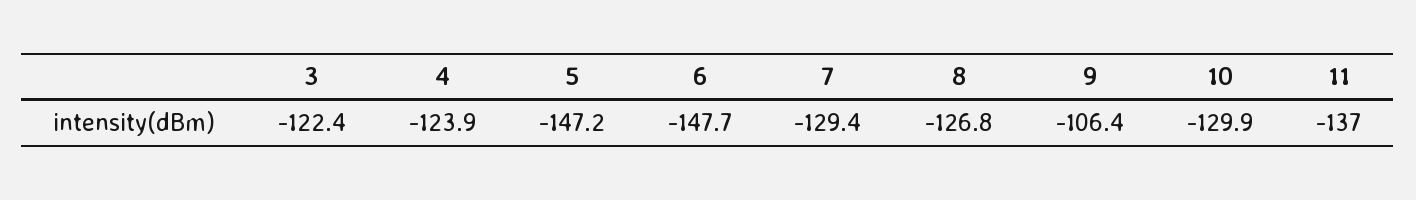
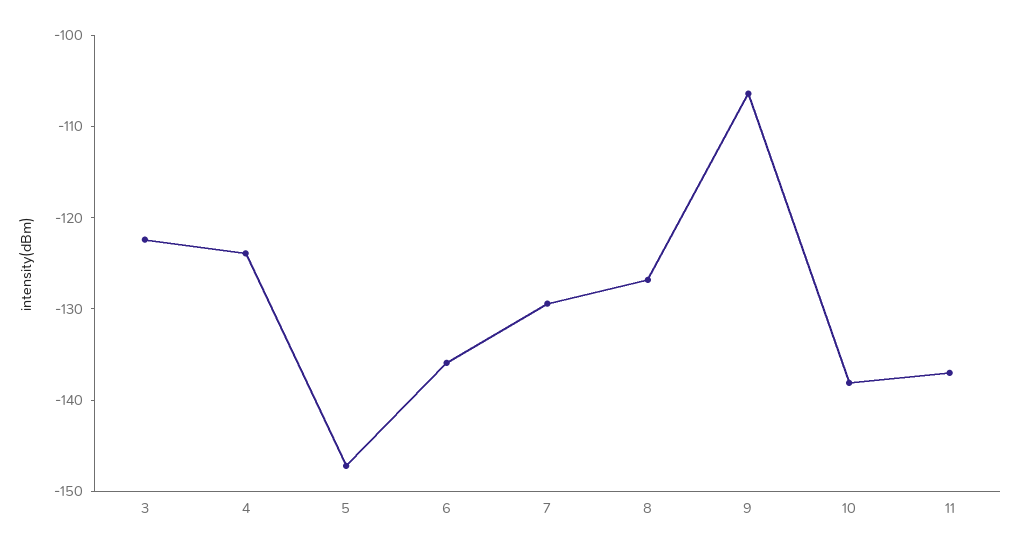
6: -147.7 -> -136
10: -129.9 -> -138

